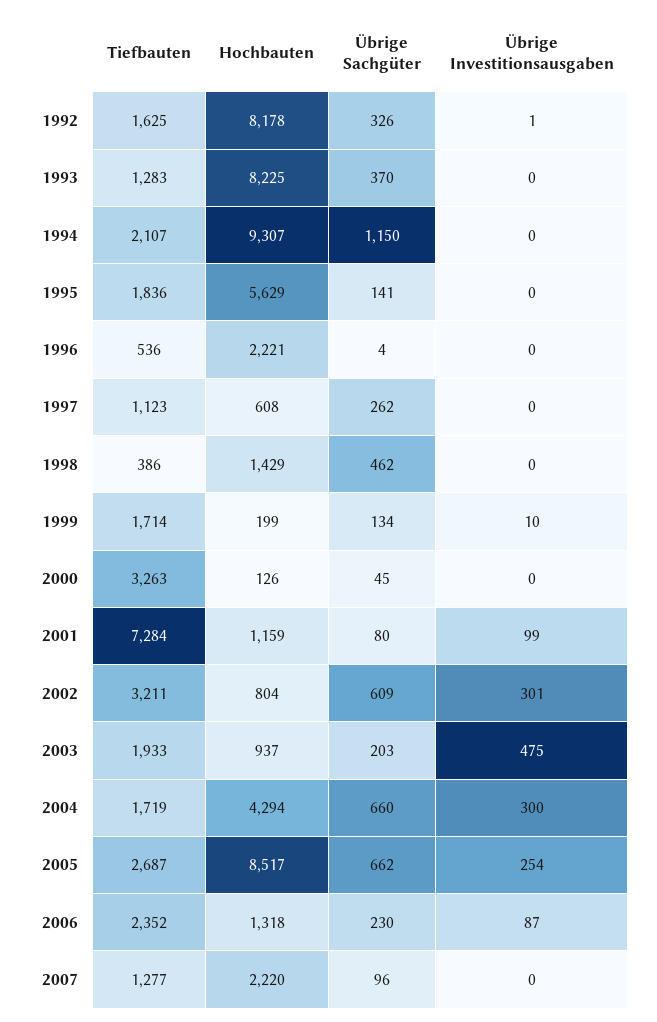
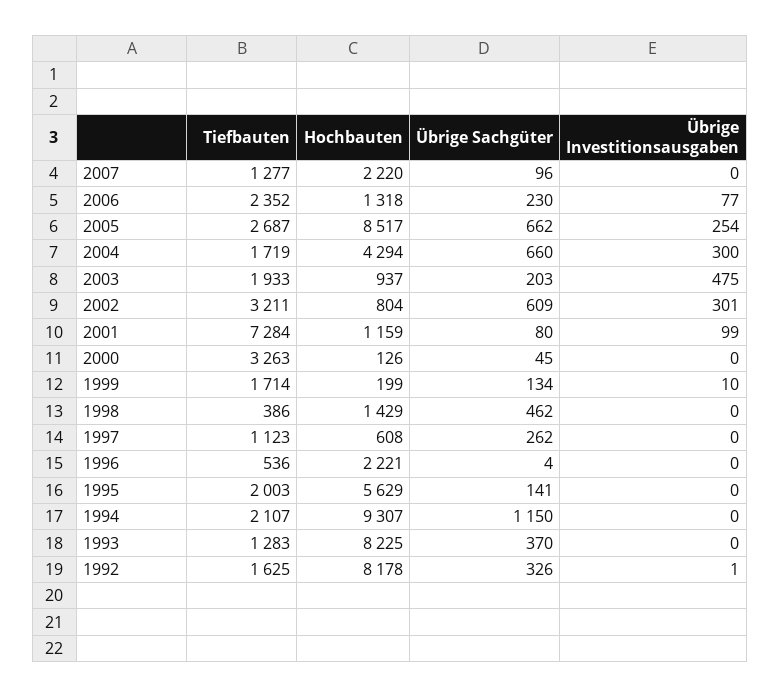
Tiefbauten, 1995: 1836 -> 2003
Übrige Investitionsausgaben, 2006: 87 -> 77

